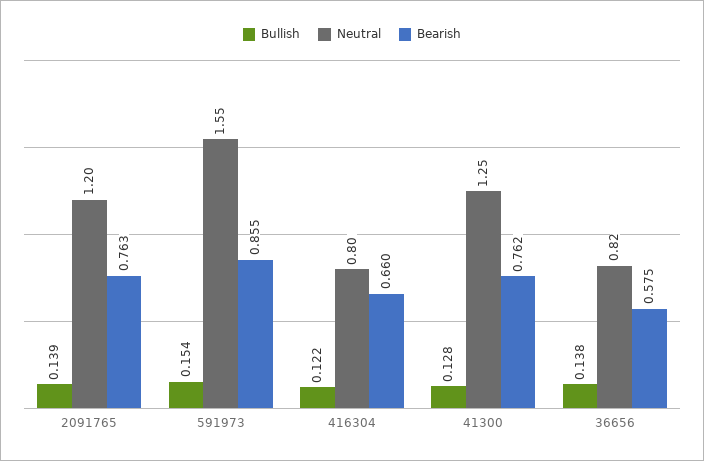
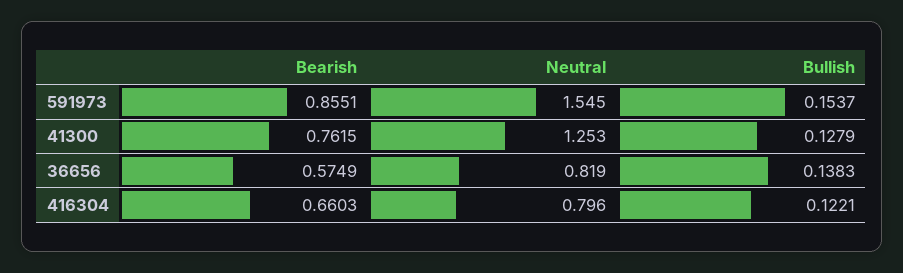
Bullish, 2091765: 0.139 -> none
Neutral, 2091765: 1.2 -> none
Bearish, 2091765: 0.763 -> none

